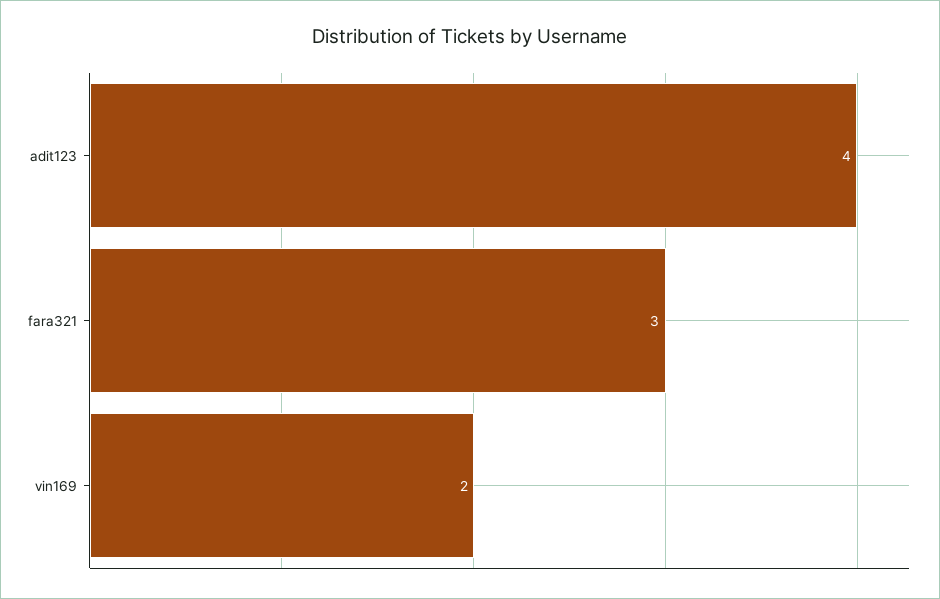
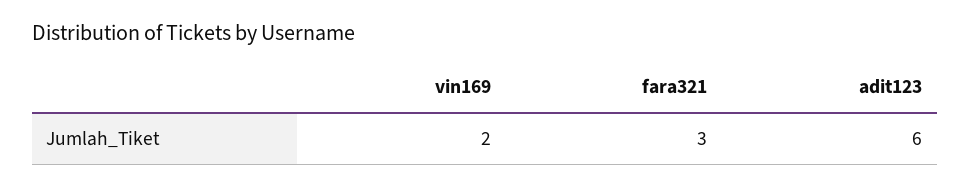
adit123: 4 -> 6

